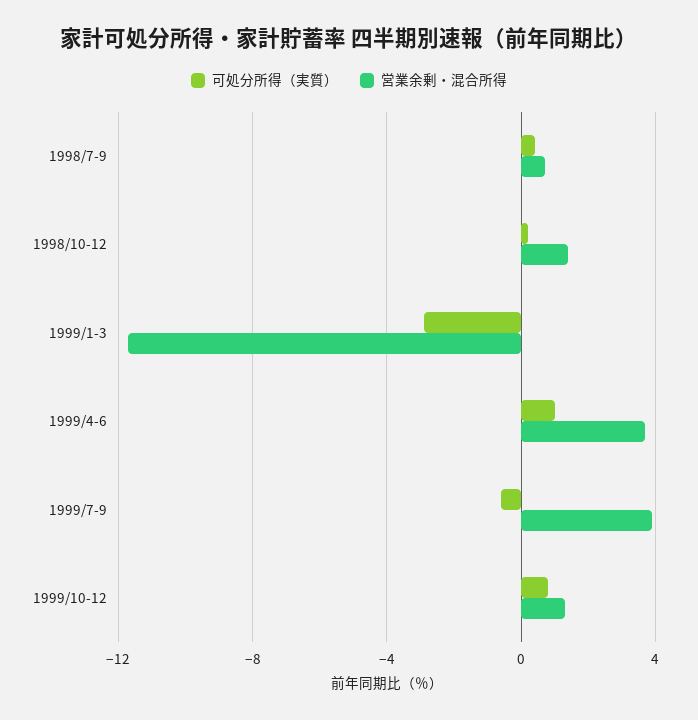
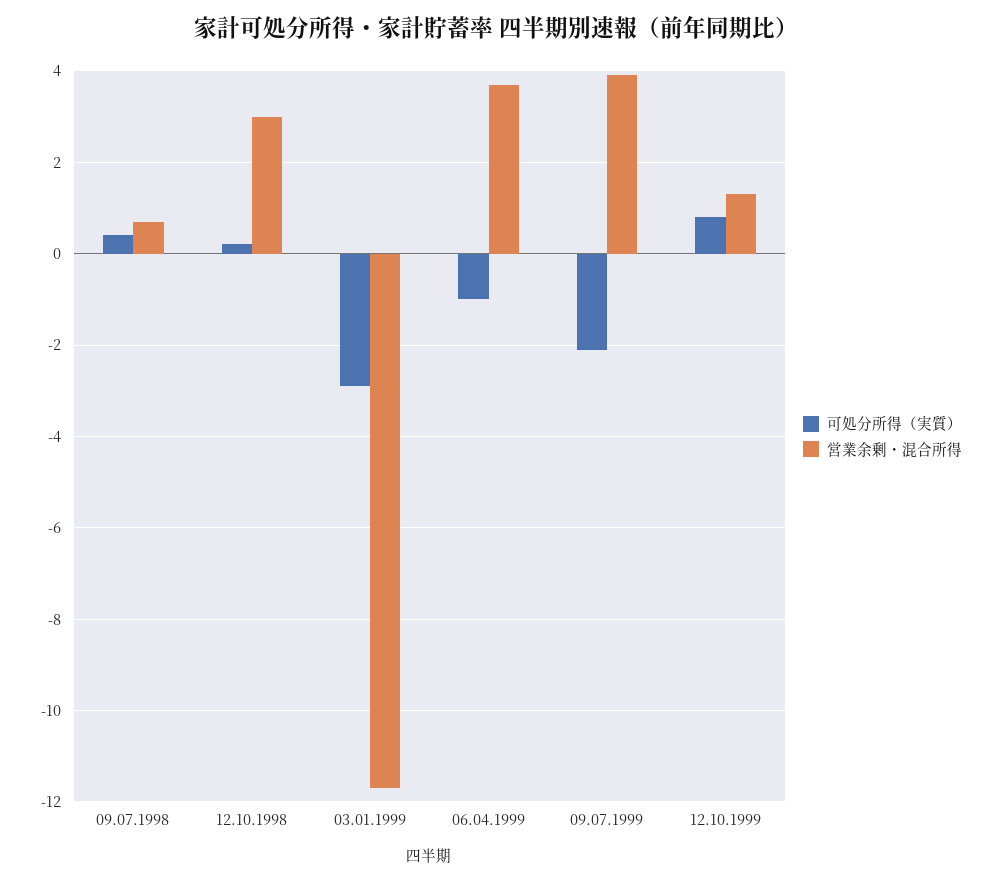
営業余剰・混合所得, 1998/10-12: 1.5 -> 3
可処分所得（実質）, 1999/4-6: 1 -> -1
可処分所得（実質）, 1999/7-9: -0.5 -> -2

